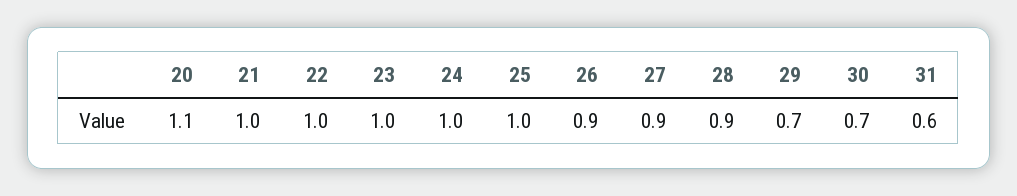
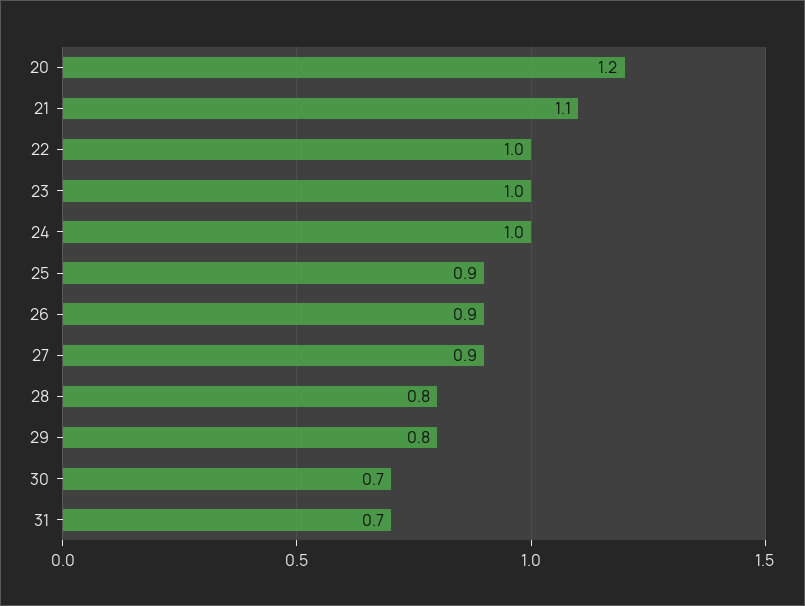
20: 1.1 -> 1.2
21: 1 -> 1.1
25: 1 -> 0.9
28: 0.9 -> 0.8
29: 0.7 -> 0.8
31: 0.6 -> 0.7

